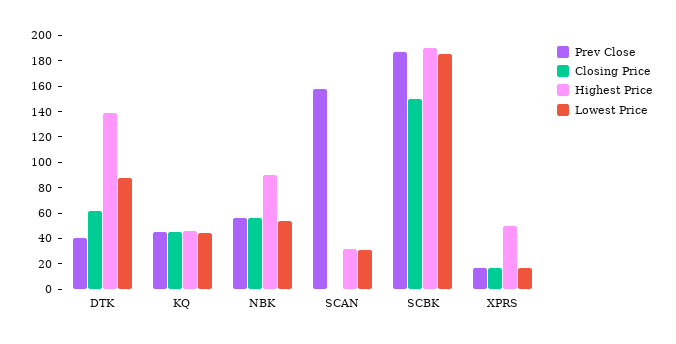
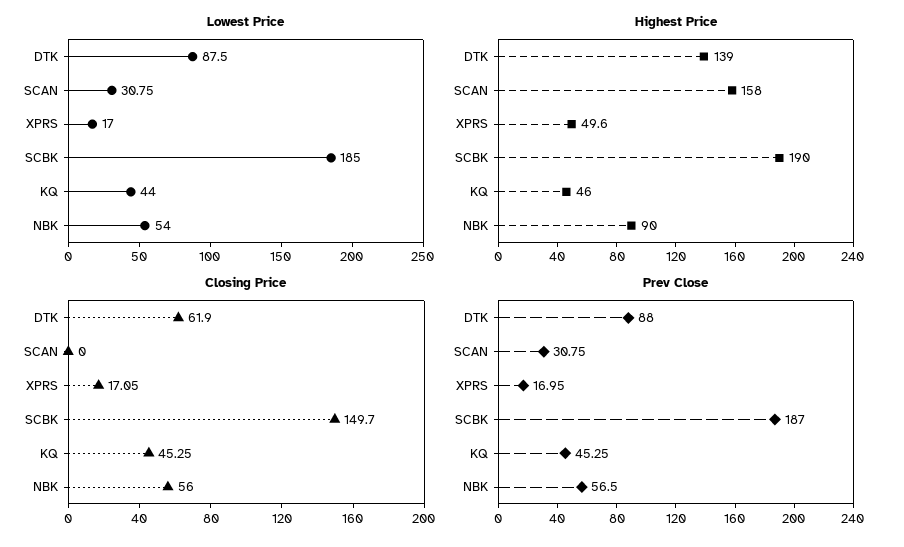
Prev Close, DTK: 40 -> 88
Prev Close, SCAN: 160 -> 30.75
Highest Price, SCAN: 30 -> 158

